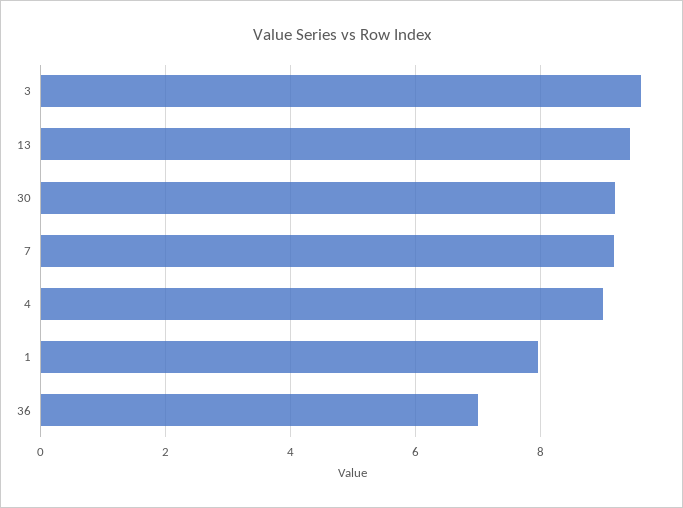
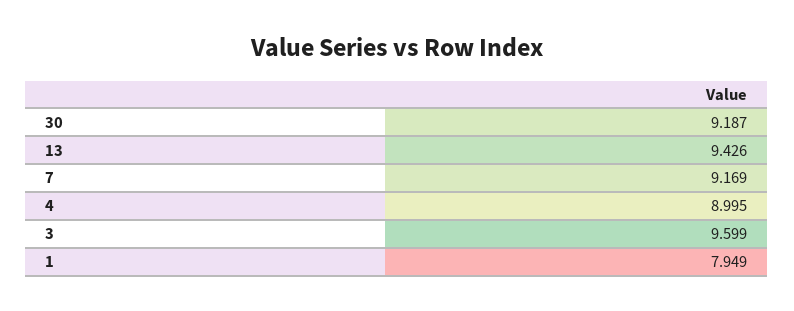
36: 7 -> none

